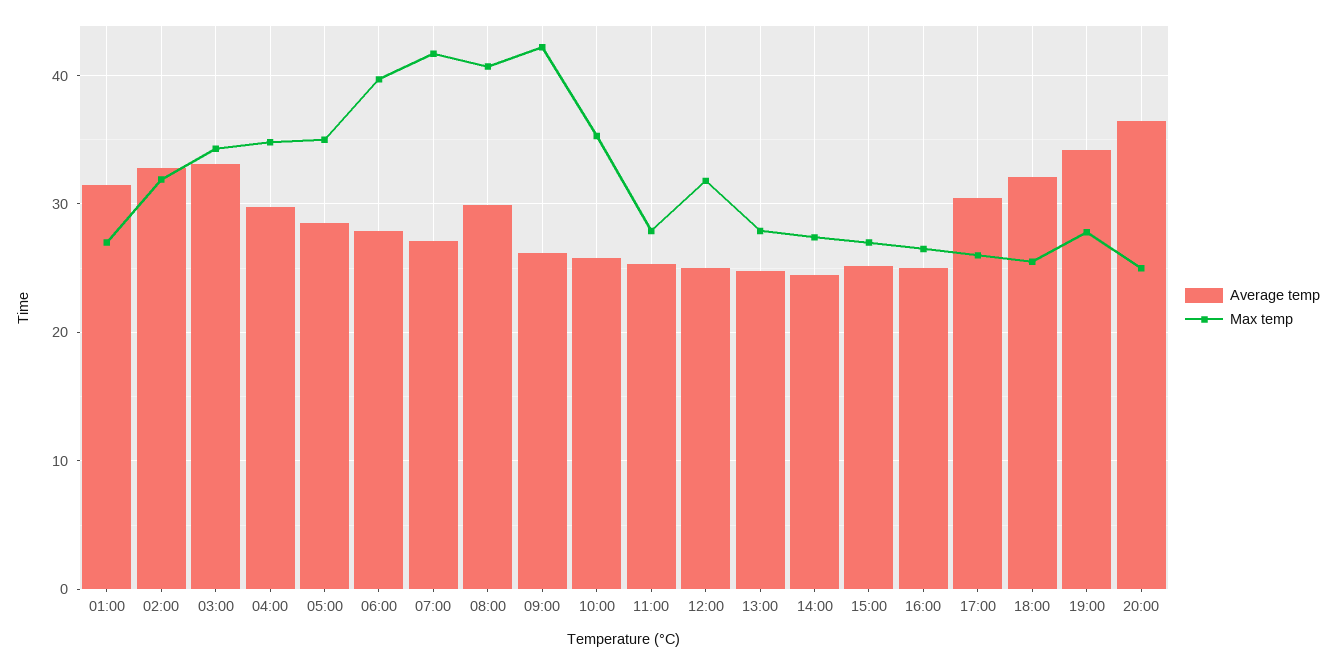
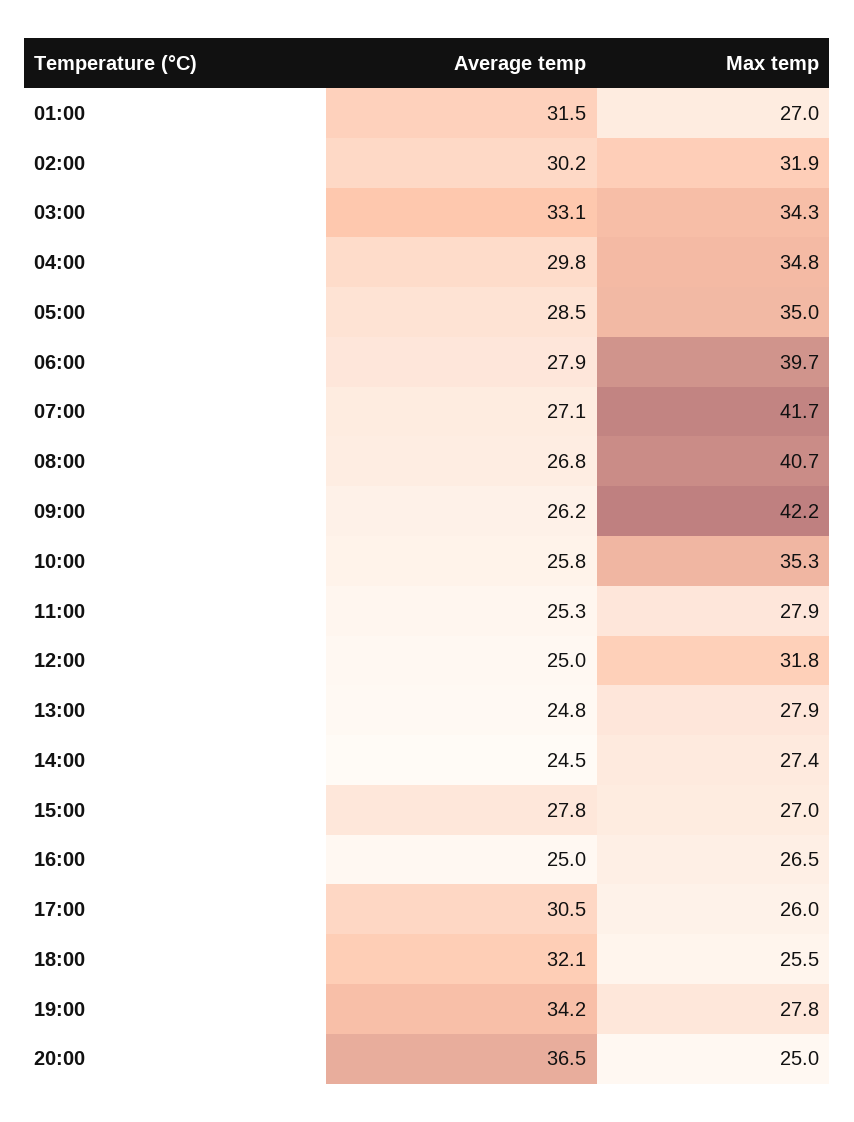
Average temp, 02:00: 33 -> 30.2
Average temp, 08:00: 30 -> 26.8
Average temp, 15:00: 25 -> 27.8

